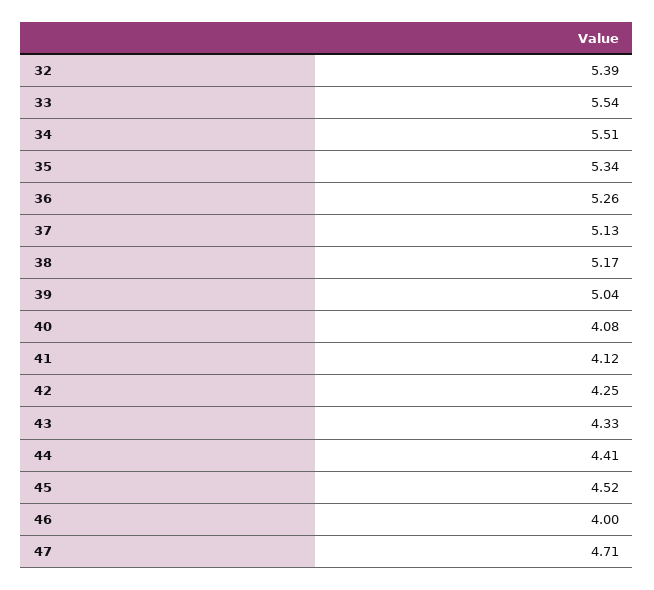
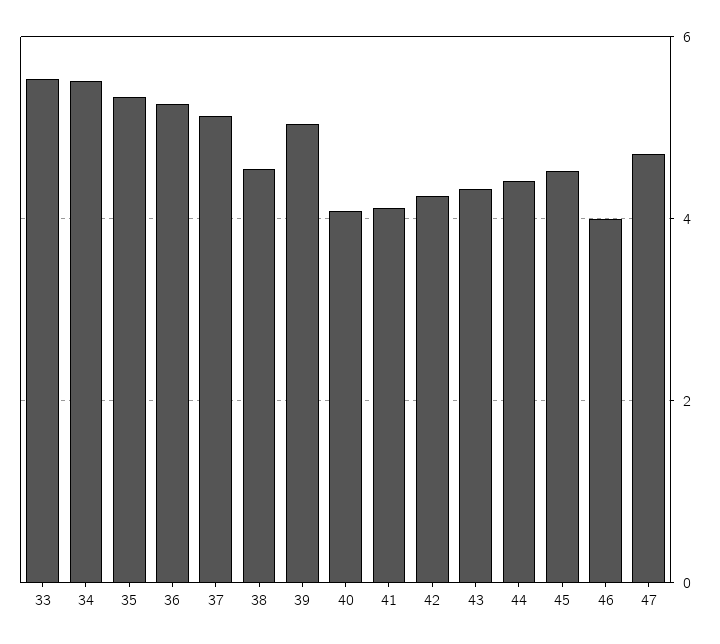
32: 5.39 -> none
38: 5.17 -> 4.6

